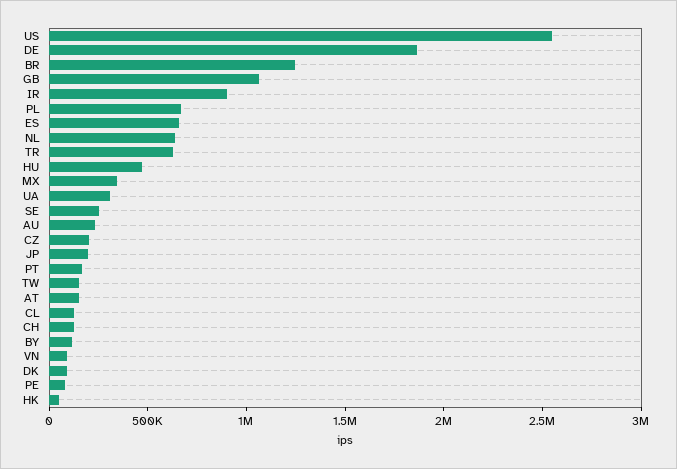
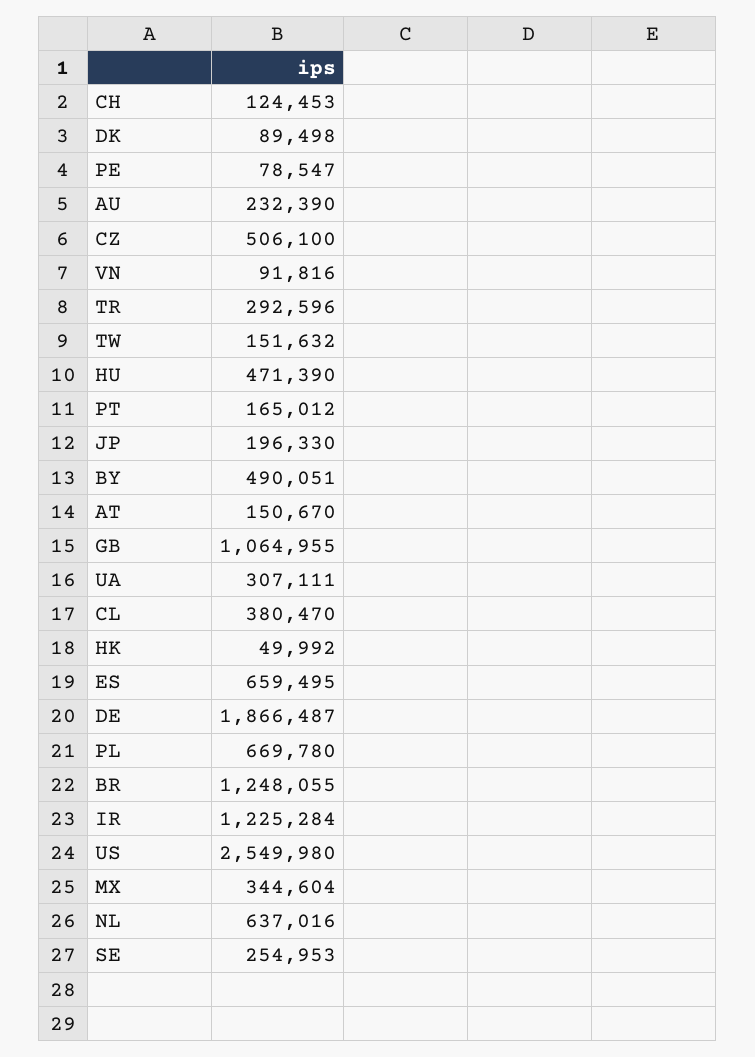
IR: 900000 -> 1225284
TR: 600000 -> 292596
CZ: 200000 -> 506100
CL: 100000 -> 380470
BY: 100000 -> 490051

